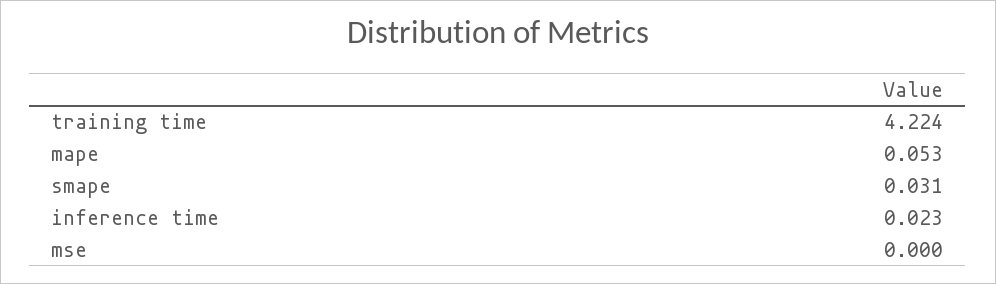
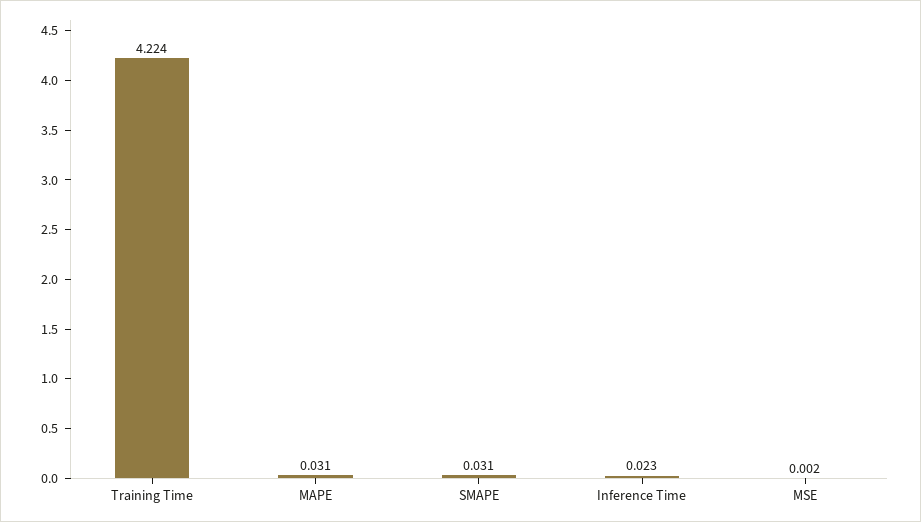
mape: 0.053 -> 0.031
mse: 0 -> 0.002

